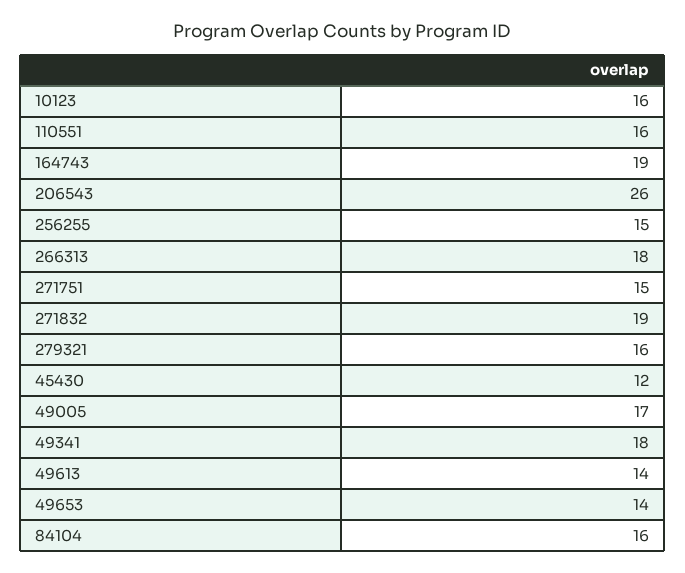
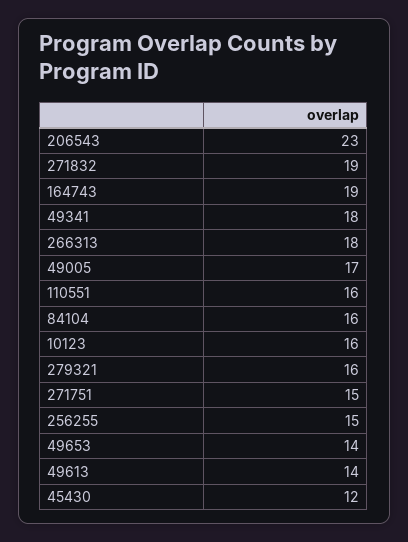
206543: 26 -> 23

